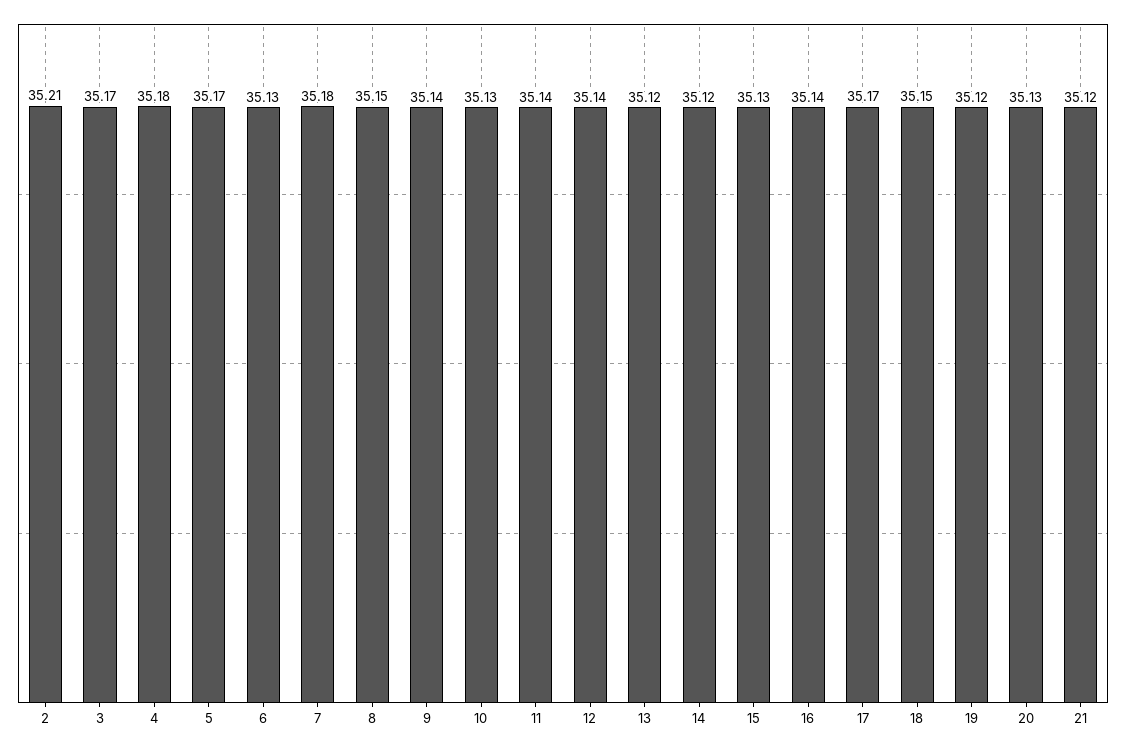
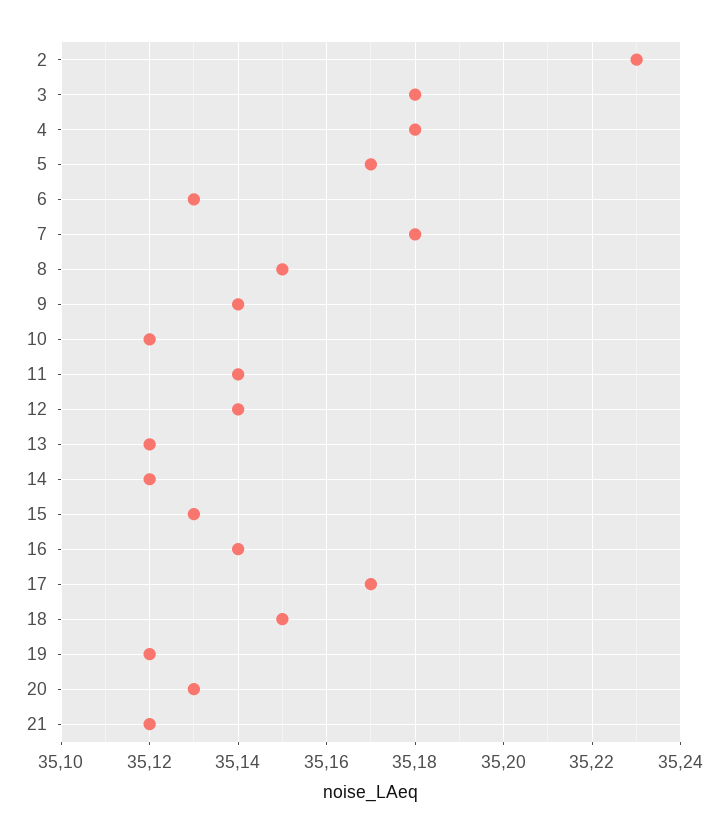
2: 35.21 -> 35.23
3: 35.17 -> 35.18
10: 35.13 -> 35.12

